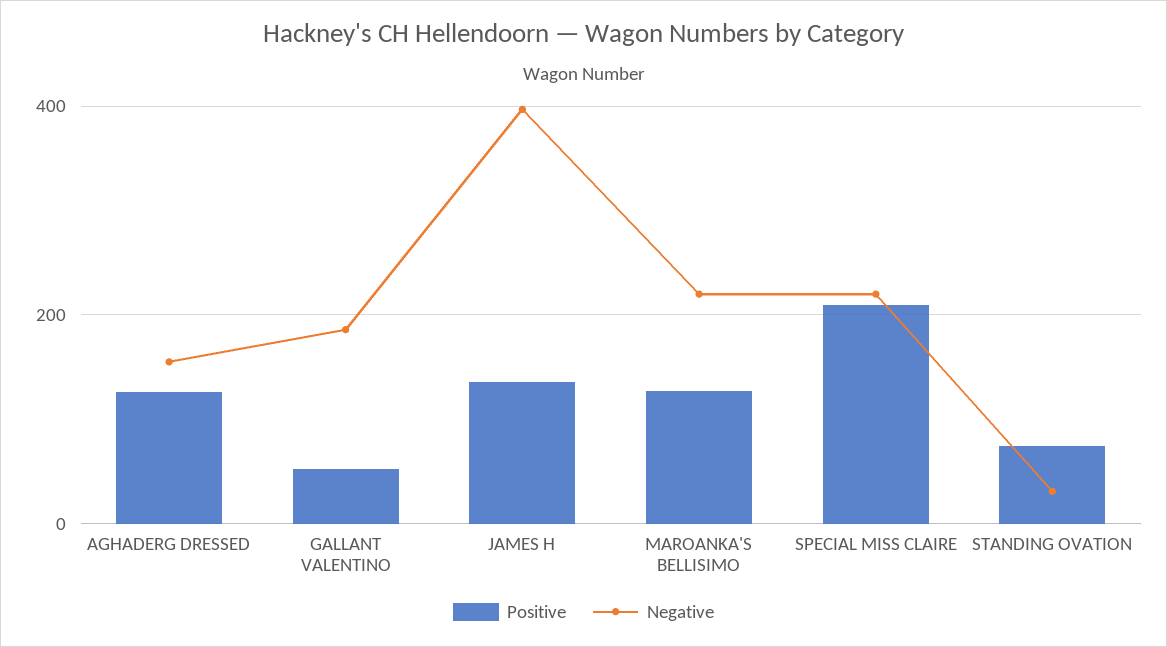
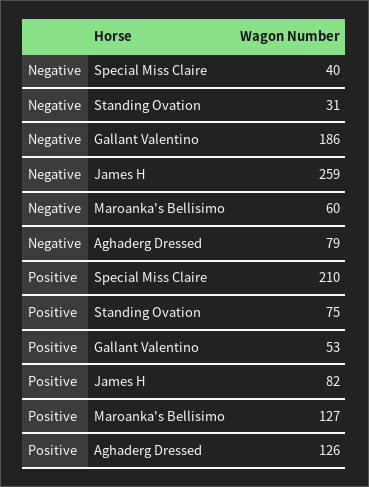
Negative, AGHADERG DRESSED: 160 -> 79
Positive, JAMES H: 140 -> 82
Negative, JAMES H: 400 -> 259
Negative, MAROANKA'S BELLISIMO: 220 -> 60
Negative, SPECIAL MISS CLAIRE: 220 -> 40

